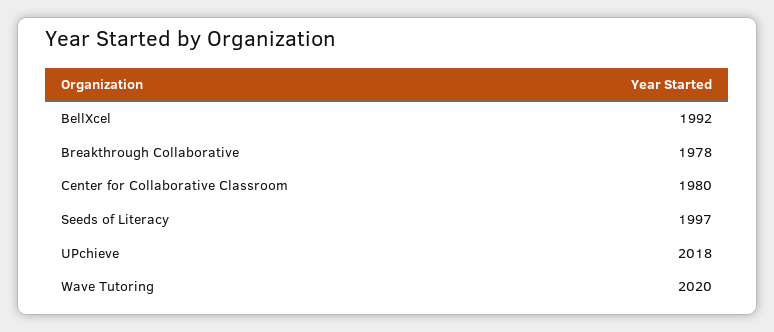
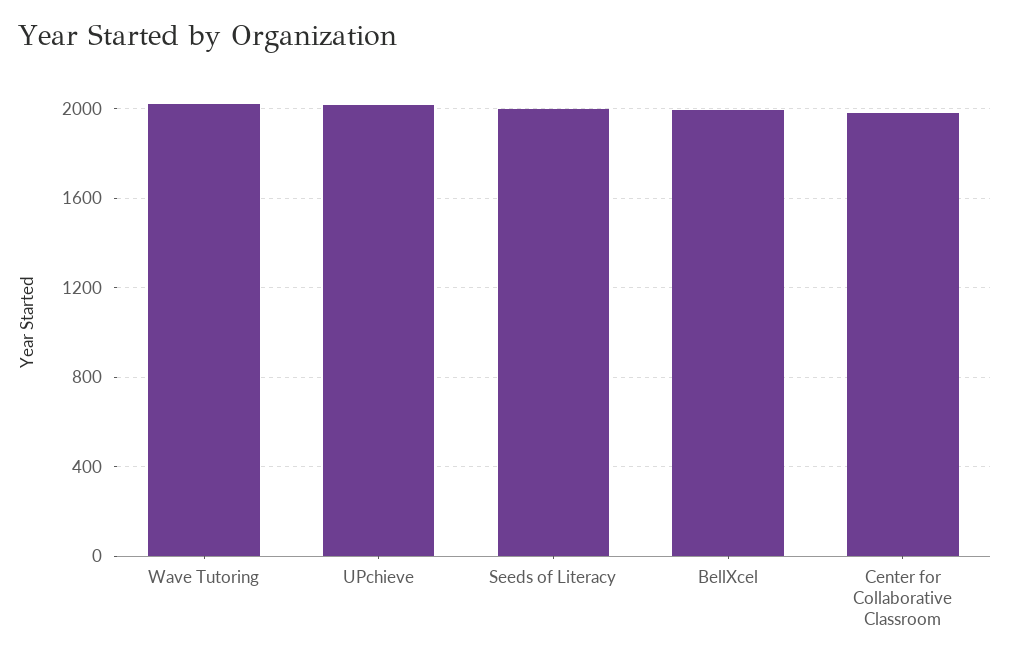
Breakthrough Collaborative: 1978 -> none

